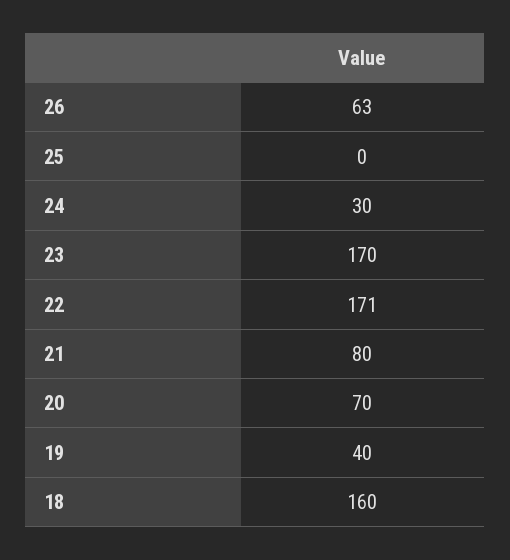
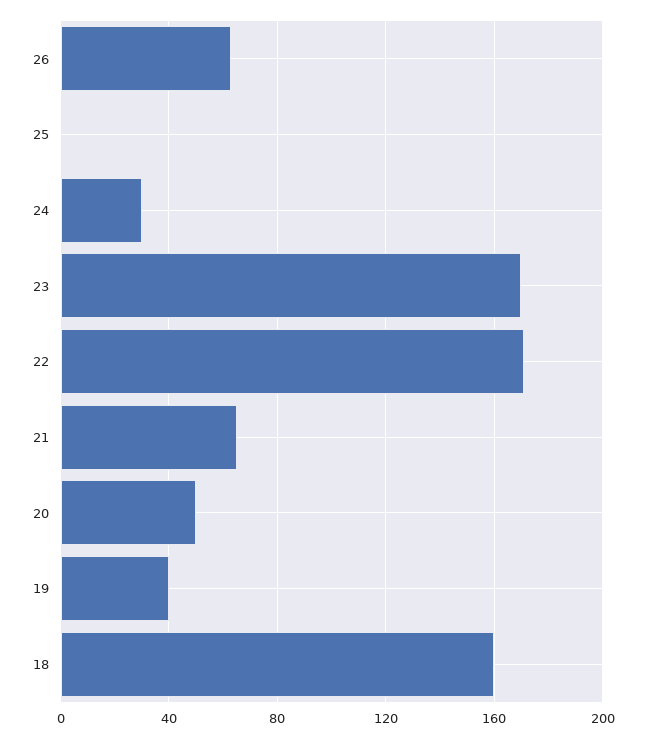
21: 80 -> 65
20: 70 -> 50

